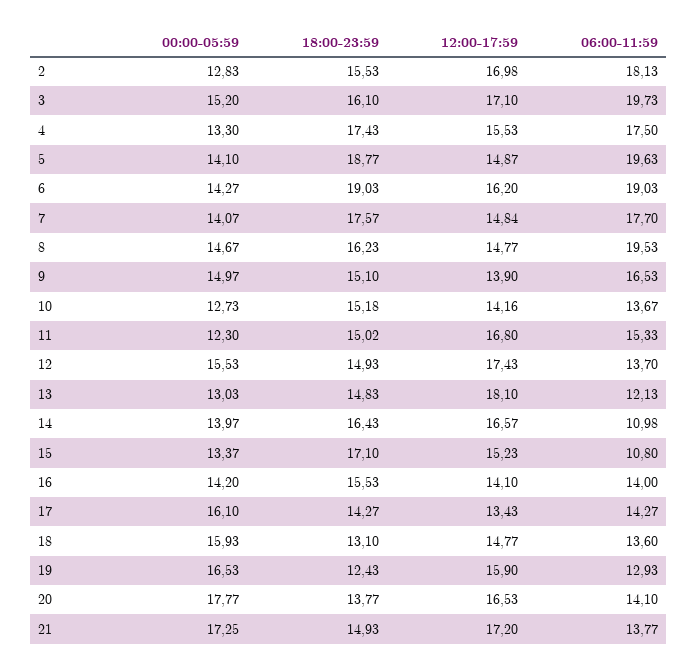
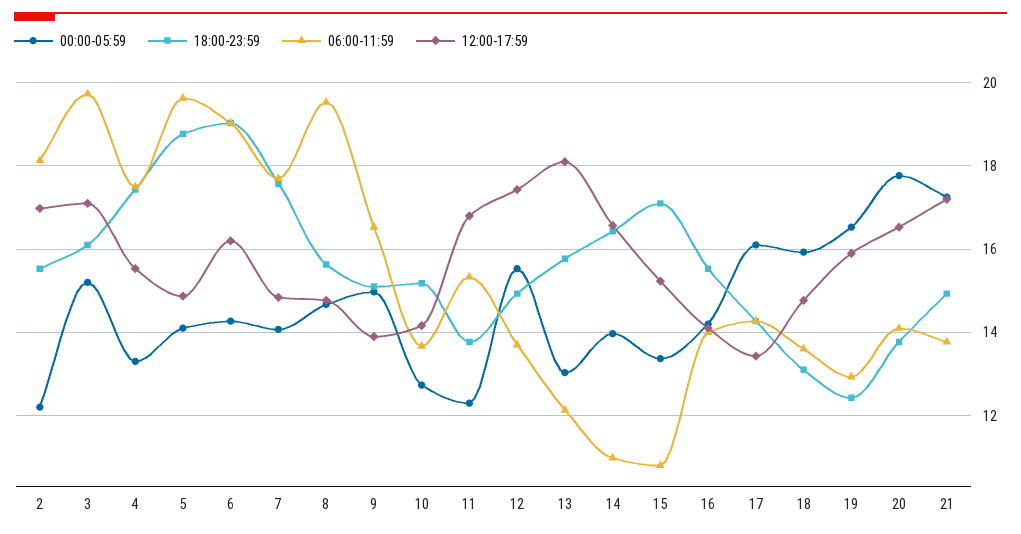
00:00-05:59, 2: 12.83 -> 12.2
18:00-23:59, 8: 16.23 -> 15.6
18:00-23:59, 11: 15.02 -> 13.8
18:00-23:59, 13: 14.83 -> 15.8

